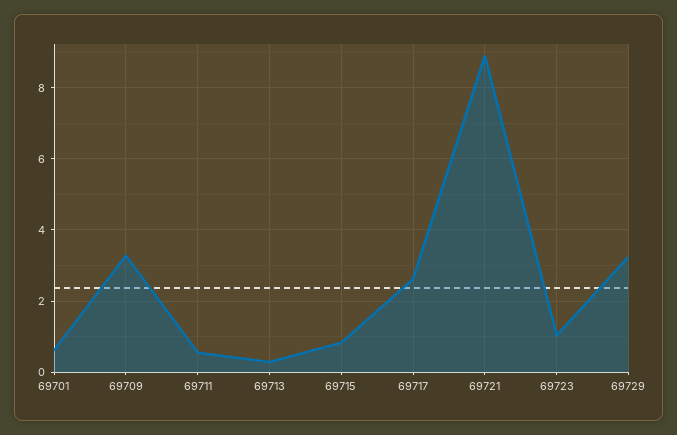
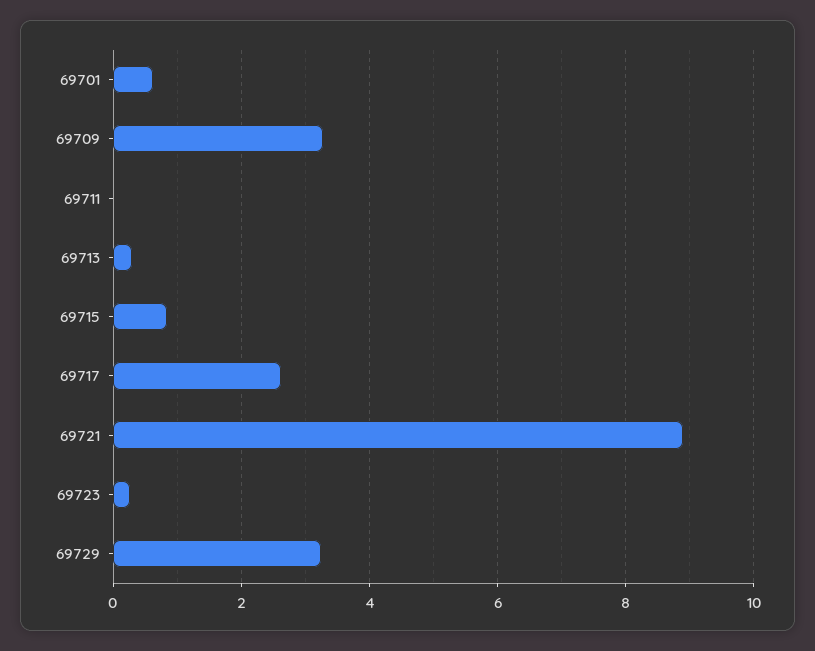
69711: 0.6 -> 0
69723: 1 -> 0.2

